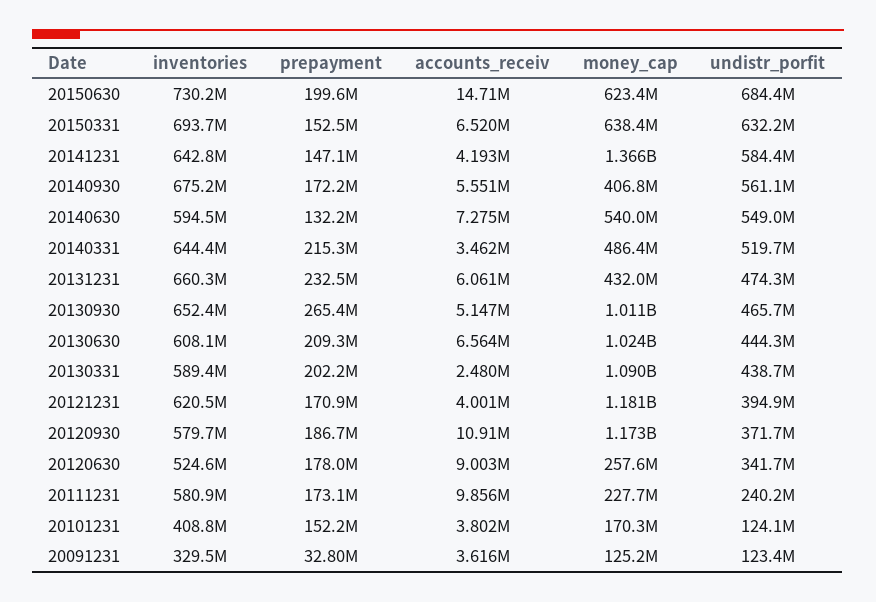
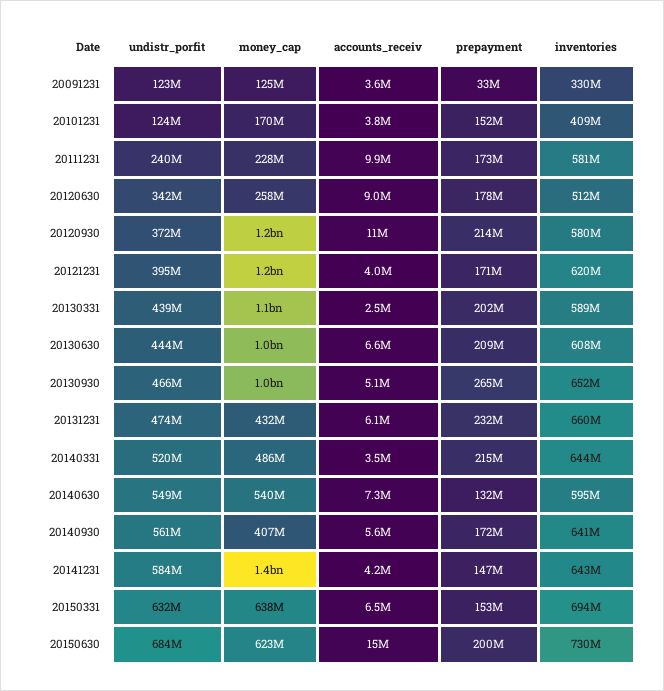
inventories, 20140930: 675200000 -> 641000000
prepayment, 20120930: 186700000 -> 214000000
inventories, 20120630: 524600000 -> 512000000

